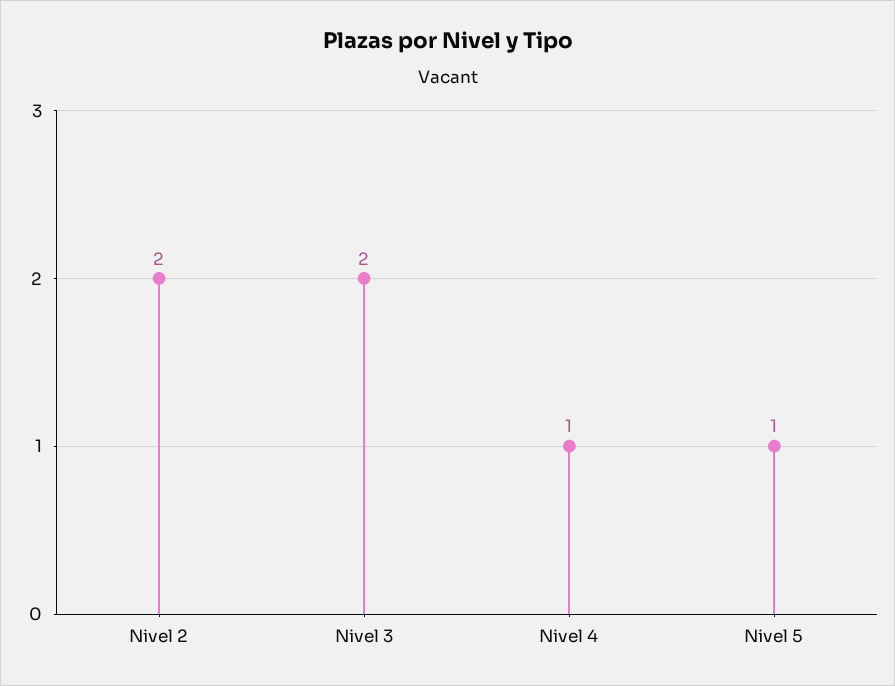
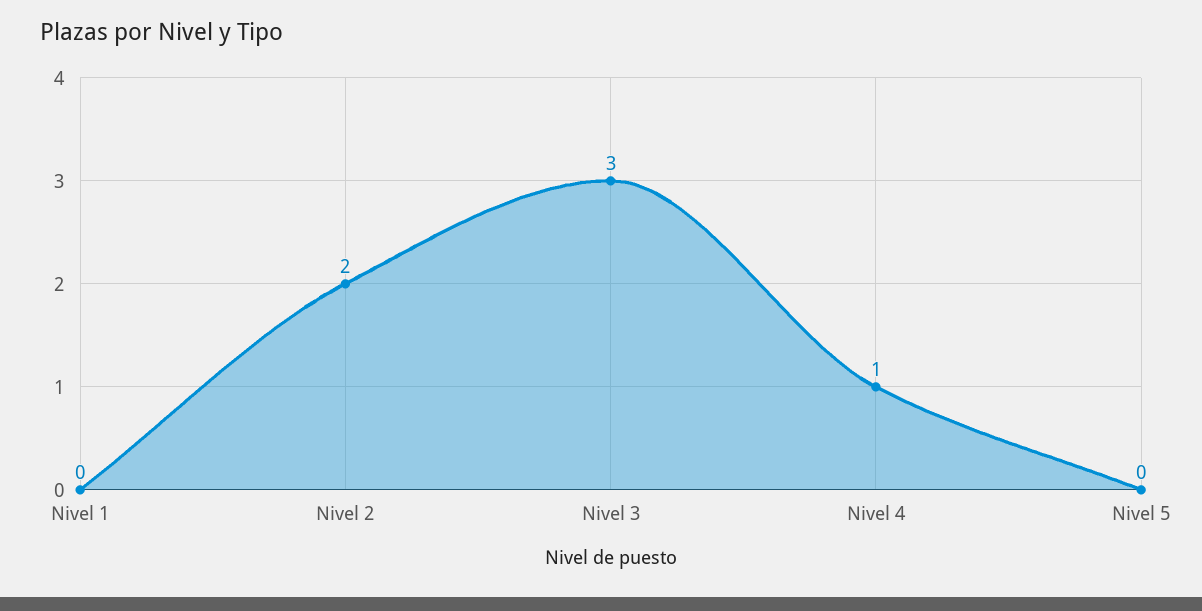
Nivel 3: 2 -> 3
Nivel 5: 1 -> 0
Nivel 1: none -> 0

